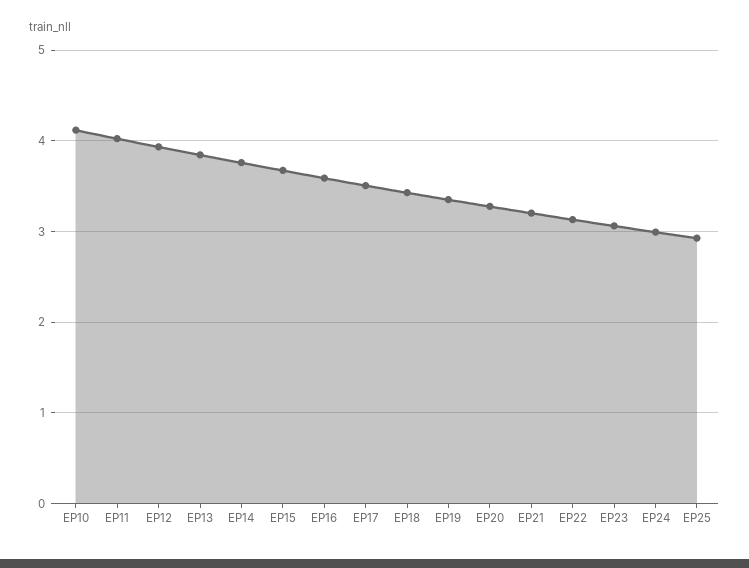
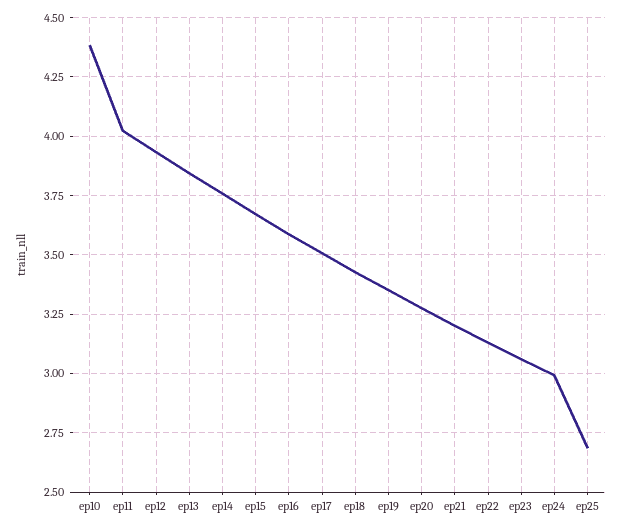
EP10: 4.1 -> 4.4
EP25: 2.9 -> 2.7

